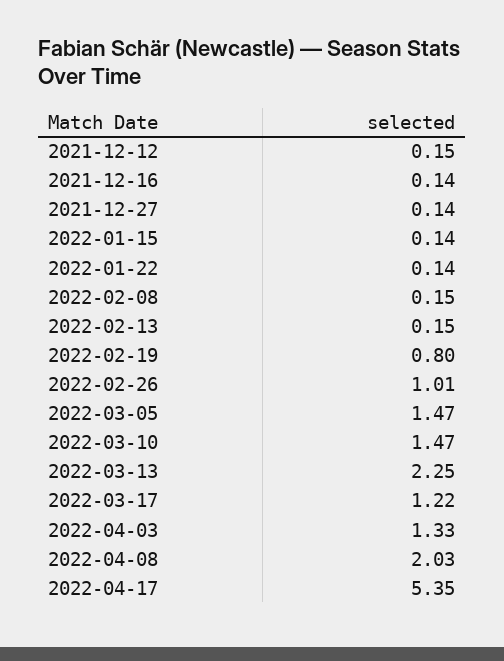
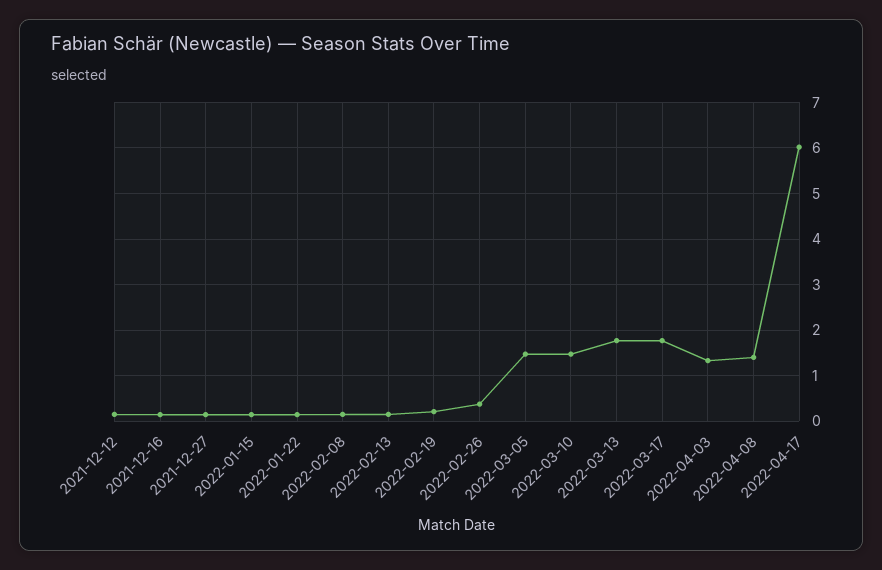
2022-02-19: 0.8 -> 0.2
2022-02-26: 1.01 -> 0.4
2022-03-13: 2.25 -> 1.8
2022-03-17: 1.22 -> 1.8
2022-04-08: 2.03 -> 1.4
2022-04-17: 5.35 -> 6

